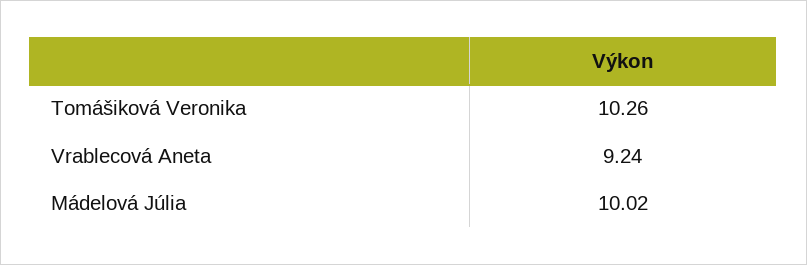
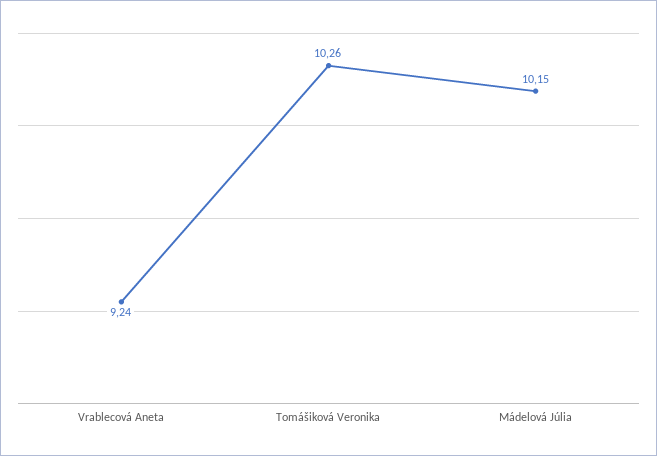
Mádelová Júlia: 10.02 -> 10.15

